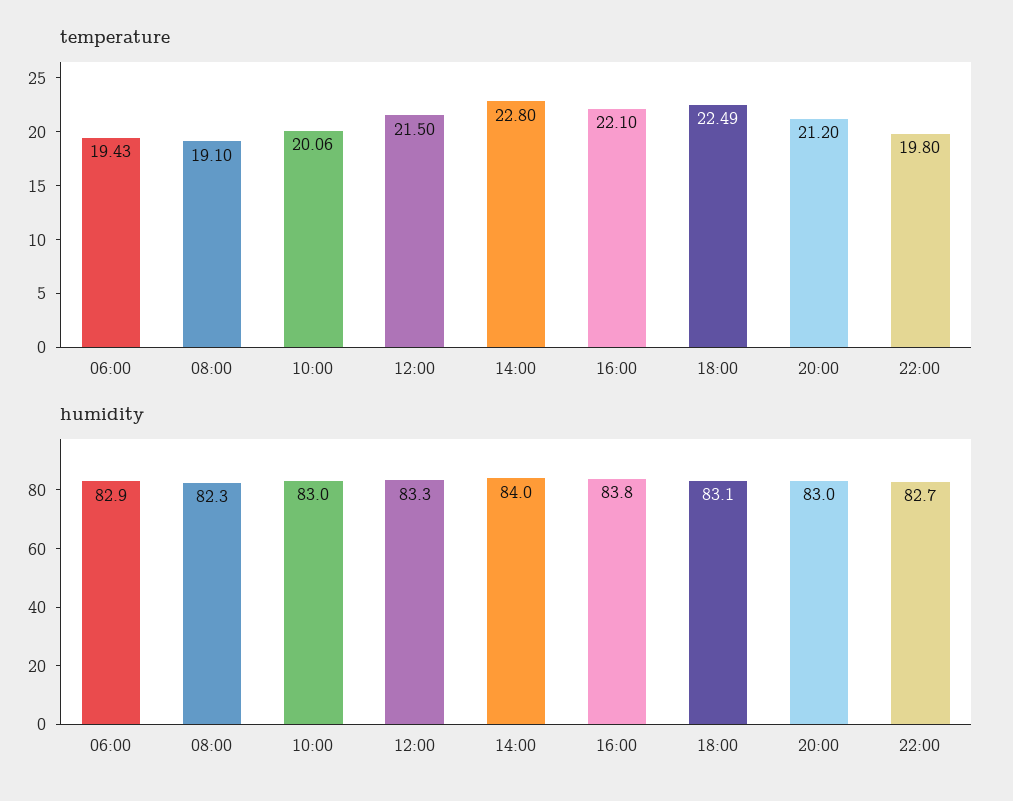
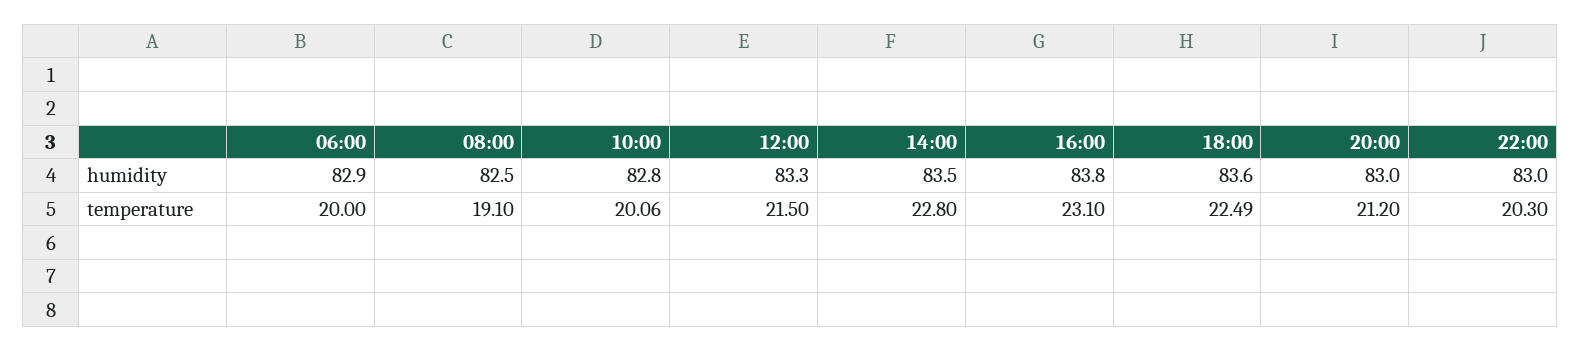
temperature, 06:00: 19.43 -> 20
temperature, 16:00: 22.1 -> 23.1
temperature, 22:00: 19.8 -> 20.3
humidity, 08:00: 82.3 -> 82.5
humidity, 10:00: 83 -> 82.8
humidity, 14:00: 84 -> 83.5
humidity, 18:00: 83.1 -> 83.6
humidity, 22:00: 82.7 -> 83

